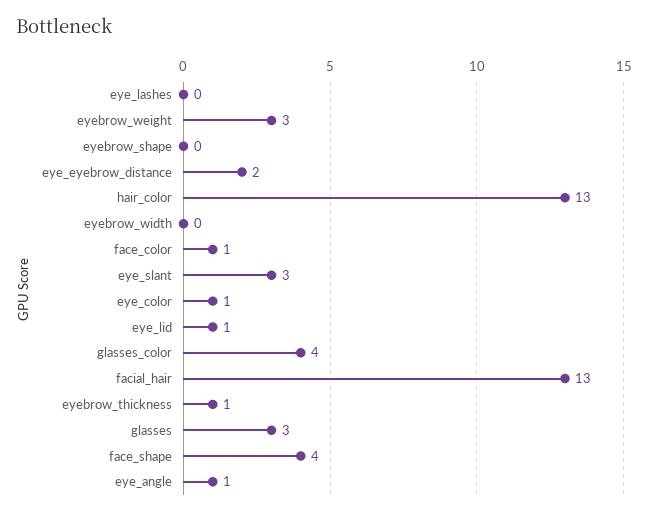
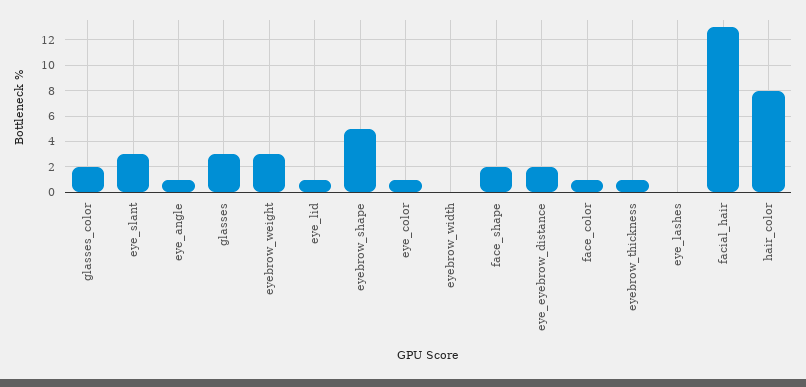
eyebrow_shape: 0 -> 5
hair_color: 13 -> 8
glasses_color: 4 -> 2
face_shape: 4 -> 2

